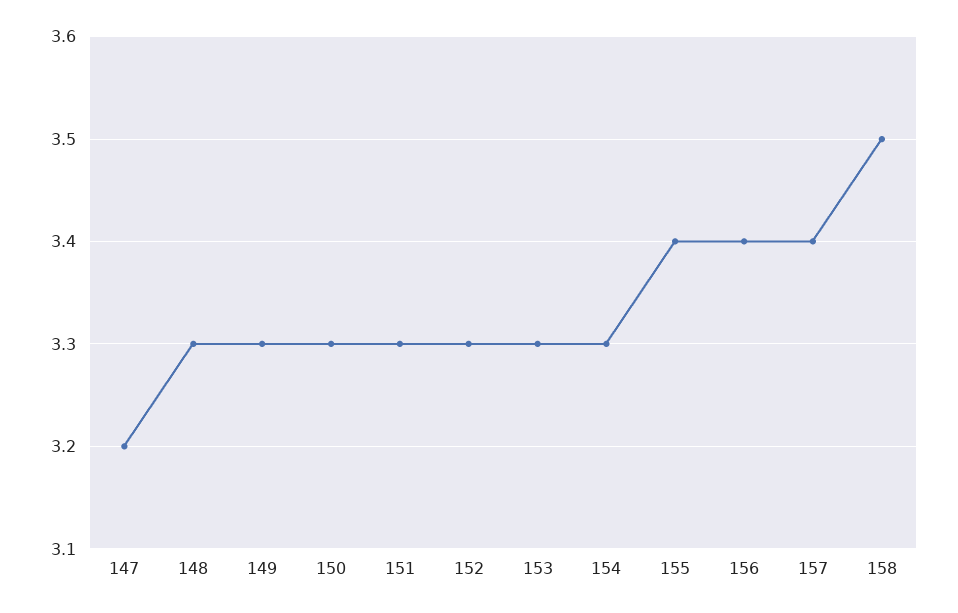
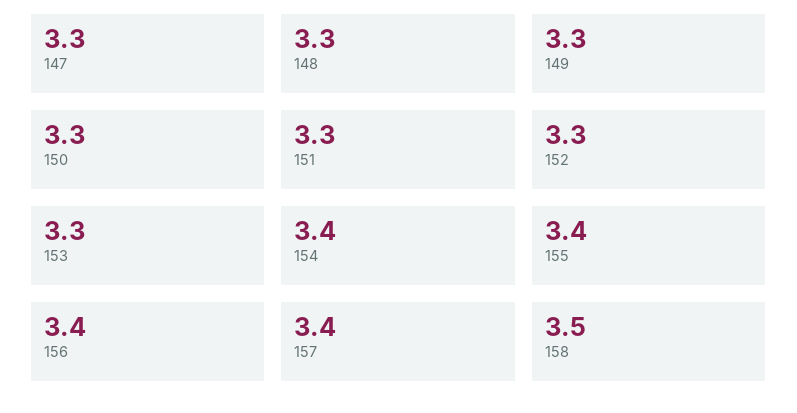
147: 3.2 -> 3.3
154: 3.3 -> 3.4

